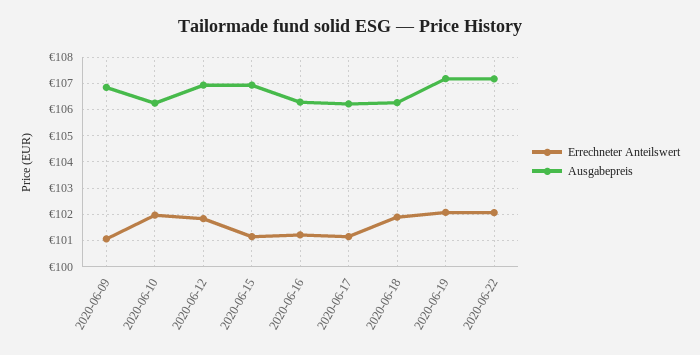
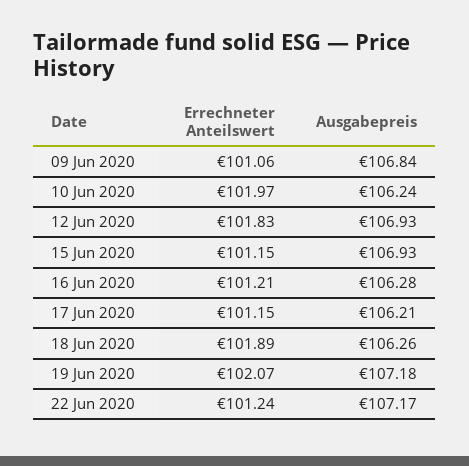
Errechneter Anteilswert, 2020-06-22: 102 -> 101.24

